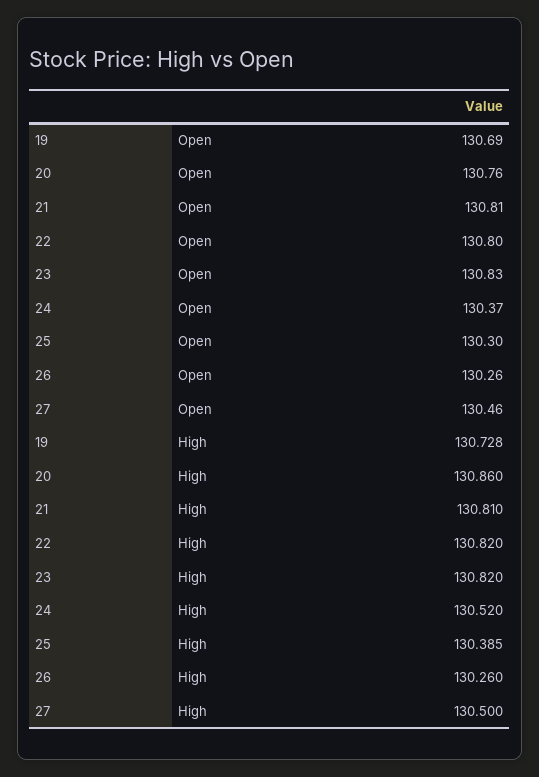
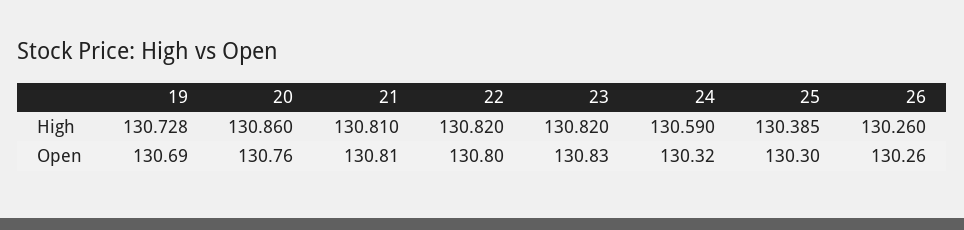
24, Open: 130.37 -> 130.32
27, Open: 130.46 -> none
24, High: 130.52 -> 130.59
27, High: 130.5 -> none

